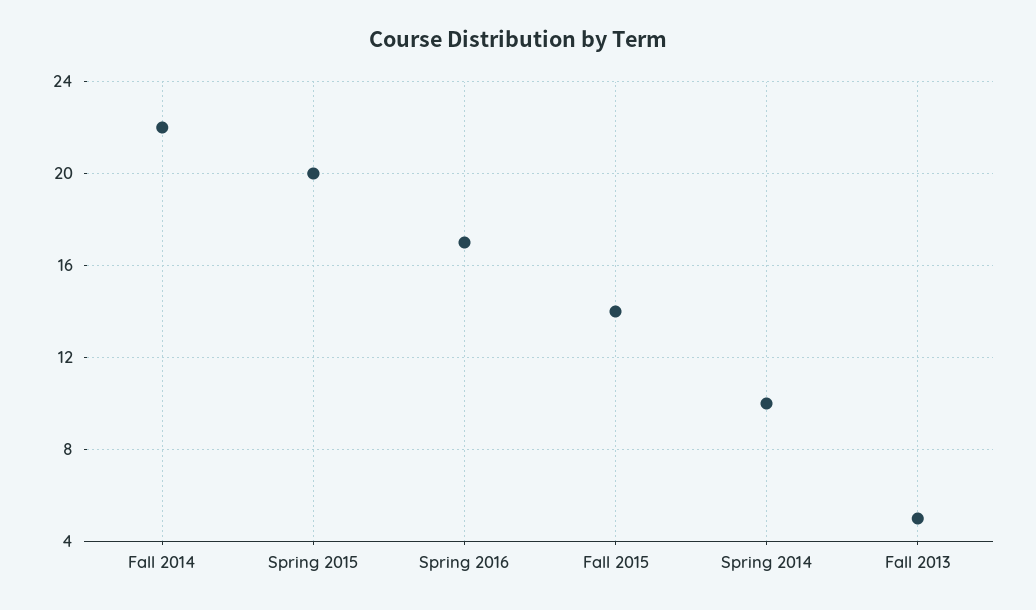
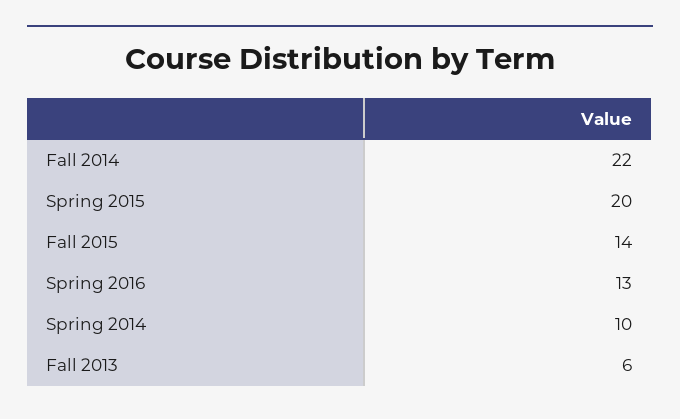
Spring 2016: 17 -> 13
Fall 2013: 5 -> 6

